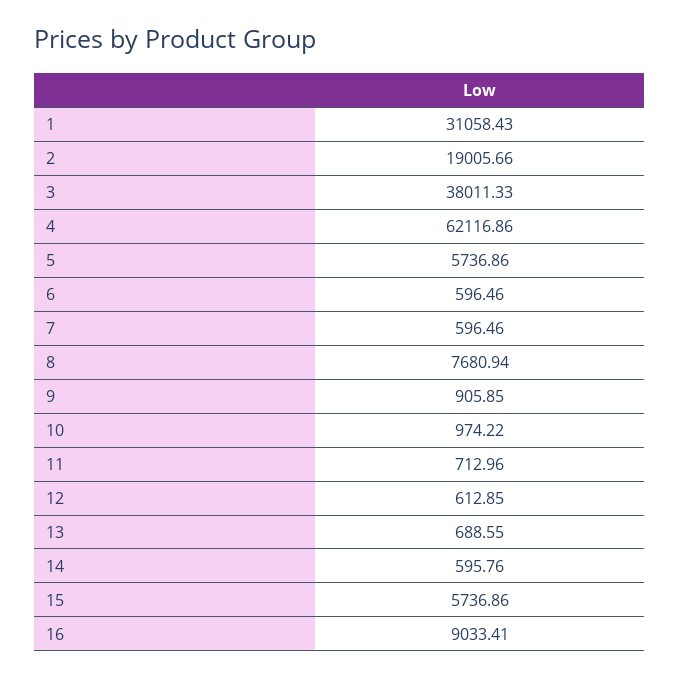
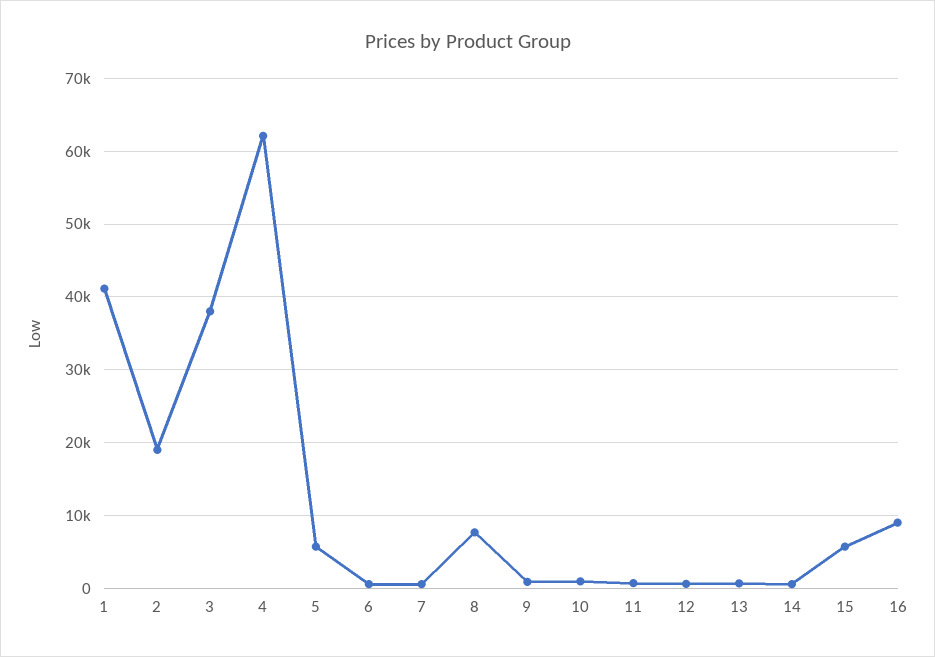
1: 31058.43 -> 41000

